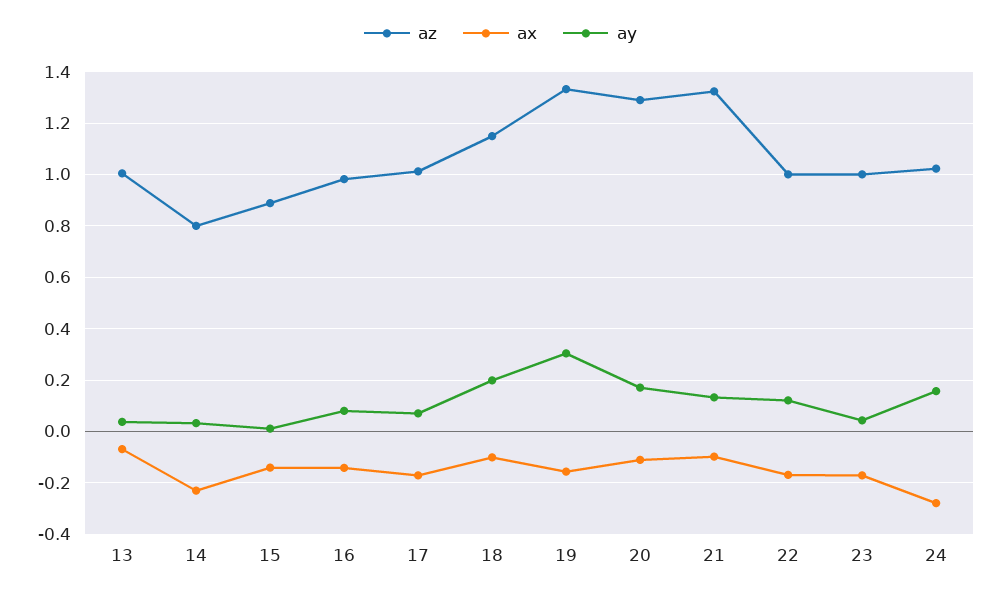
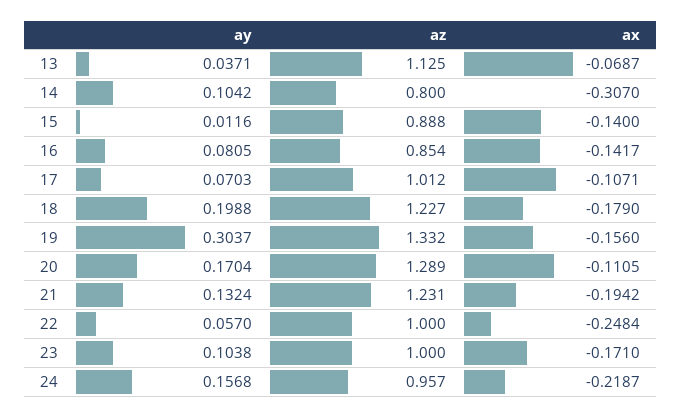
az, 13: 1 -> 1.125
ax, 14: -0.225 -> -0.307
ay, 14: 0.025 -> 0.1042
az, 16: 0.975 -> 0.854
ax, 17: -0.175 -> -0.1071
az, 18: 1.15 -> 1.227
ax, 18: -0.1 -> -0.179
az, 21: 1.325 -> 1.231
ax, 21: -0.1 -> -0.1942
ax, 22: -0.175 -> -0.2484
ay, 22: 0.125 -> 0.057
ay, 23: 0.05 -> 0.1038
az, 24: 1.025 -> 0.957
ax, 24: -0.275 -> -0.2187

